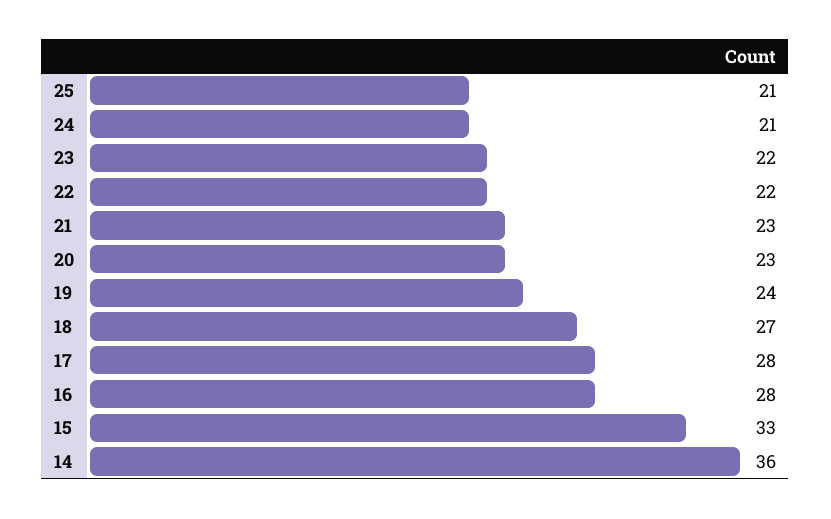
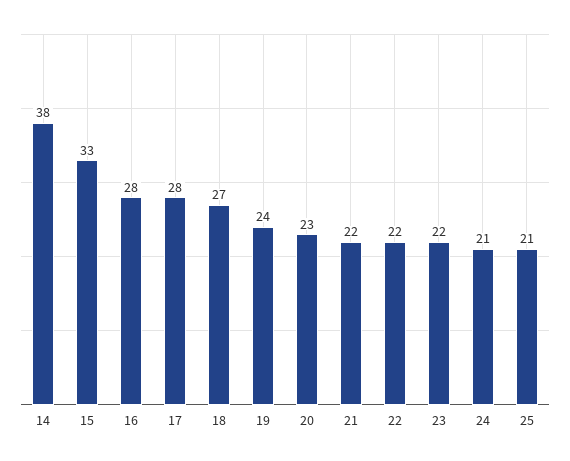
21: 23 -> 22
14: 36 -> 38

